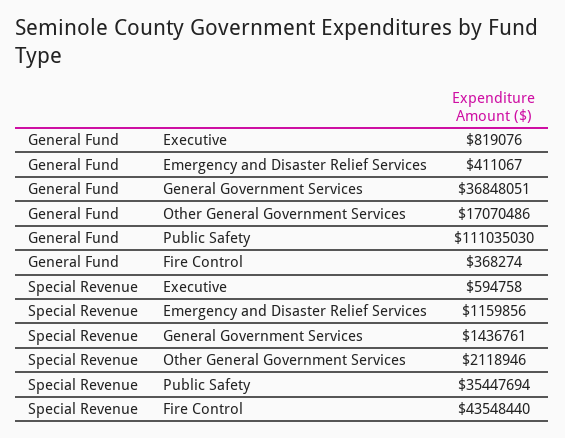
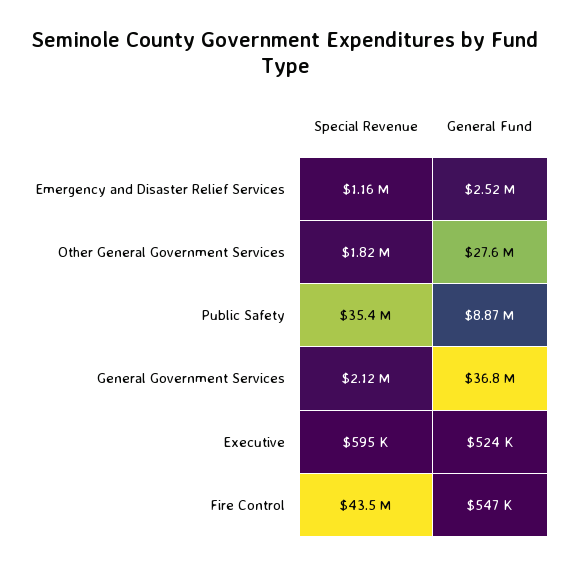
General Fund, Executive: 819076 -> 524000
General Fund, Emergency and Disaster Relief Services: 411067 -> 2520000
General Fund, Other General Government Services: 17070486 -> 27600000
General Fund, Public Safety: 111035030 -> 8870000
General Fund, Fire Control: 368274 -> 547000
Special Revenue, General Government Services: 1436761 -> 2120000
Special Revenue, Other General Government Services: 2118946 -> 1820000

